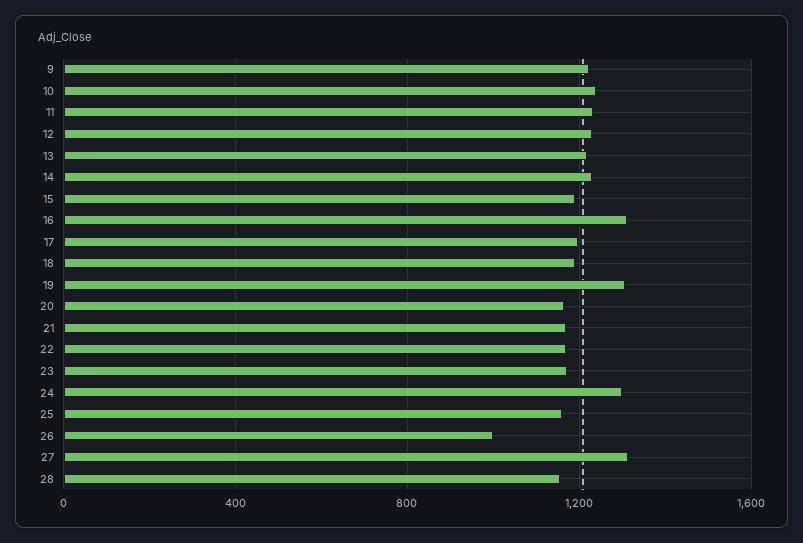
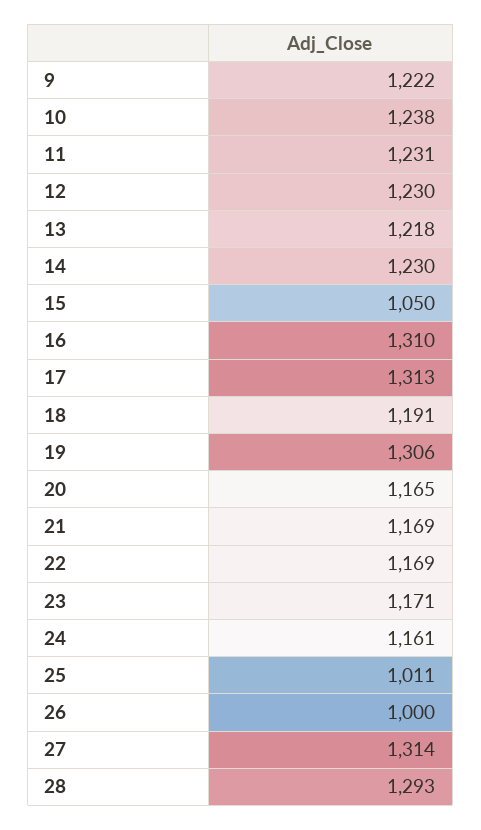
15: 1200 -> 1050
17: 1200 -> 1313
24: 1300 -> 1161
25: 1150 -> 1011
28: 1150 -> 1293

